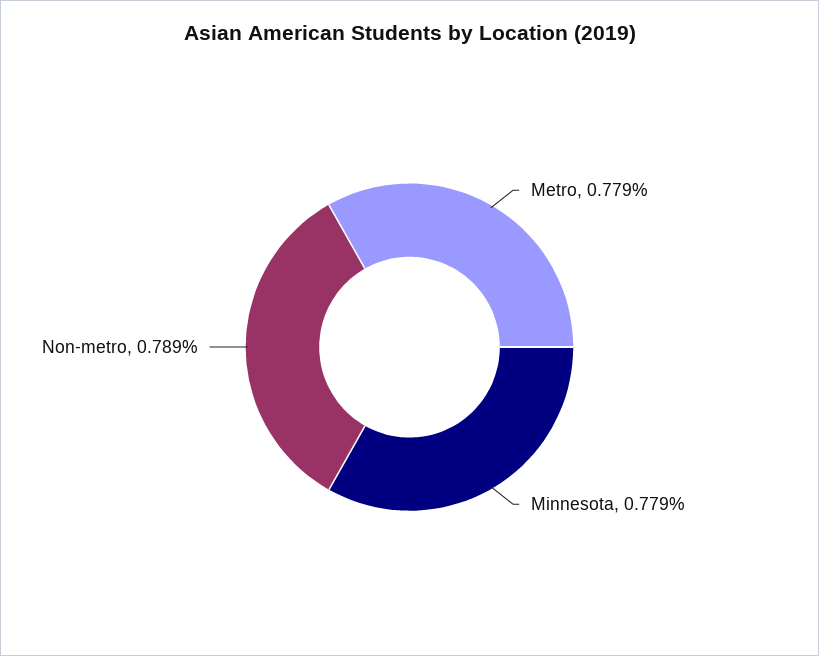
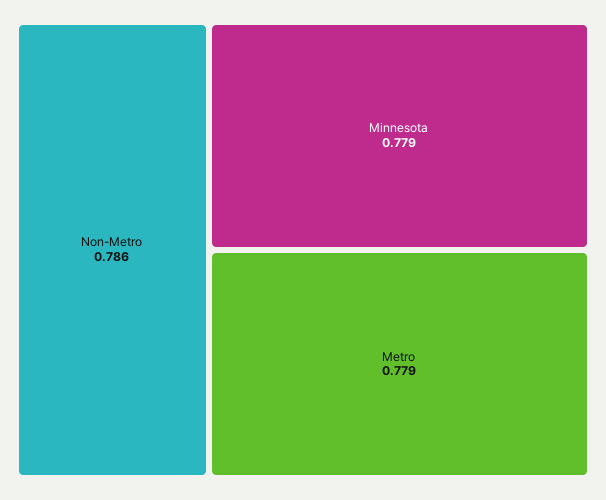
Non-metro: 0.789 -> 0.786

